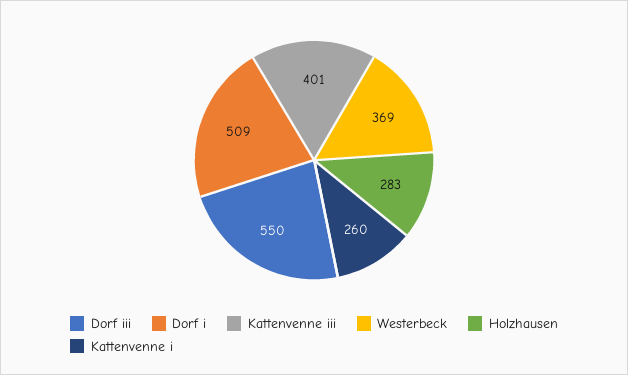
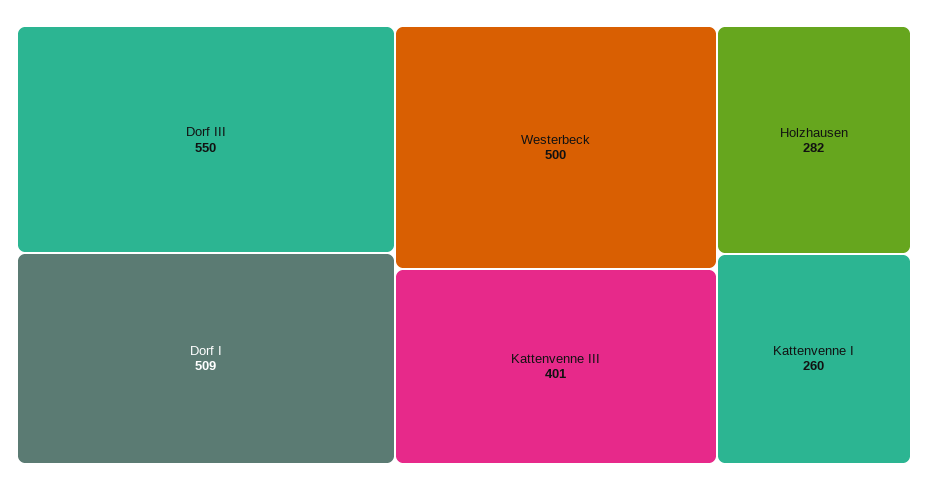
Westerbeck: 369 -> 500
Holzhausen: 283 -> 282

